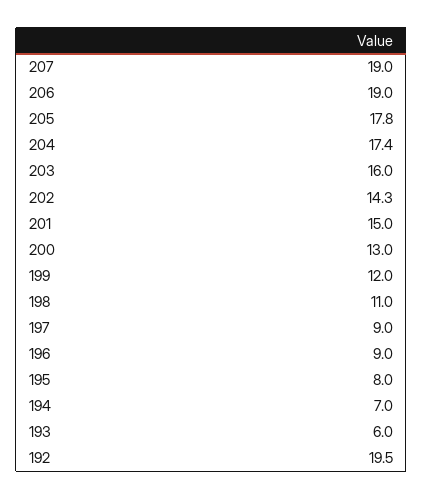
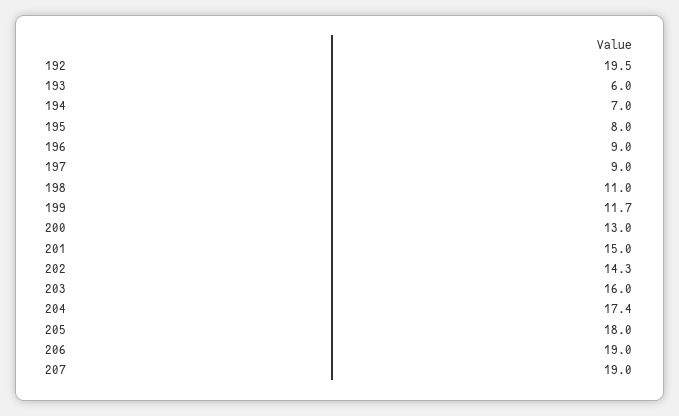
205: 17.8 -> 18
199: 12 -> 11.7

